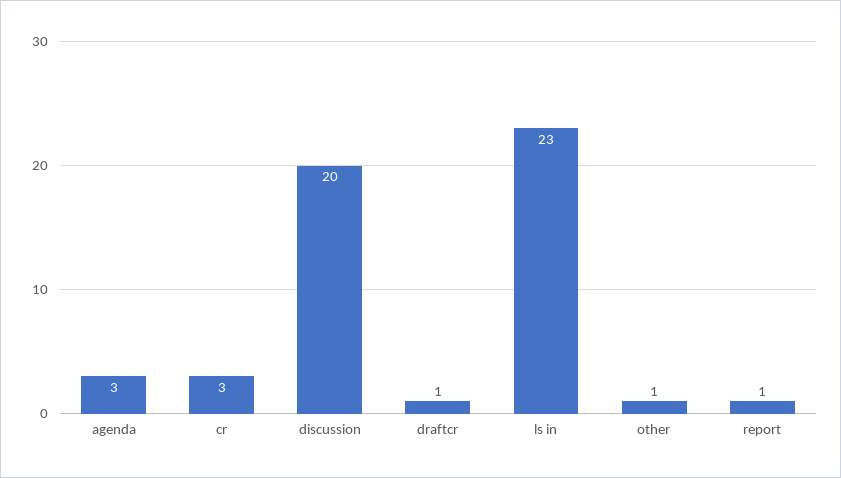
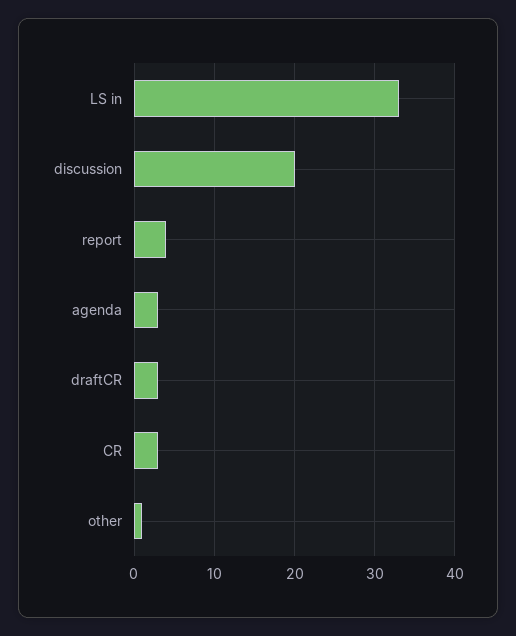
draftcr: 1 -> 3
ls in: 23 -> 33
report: 1 -> 4

